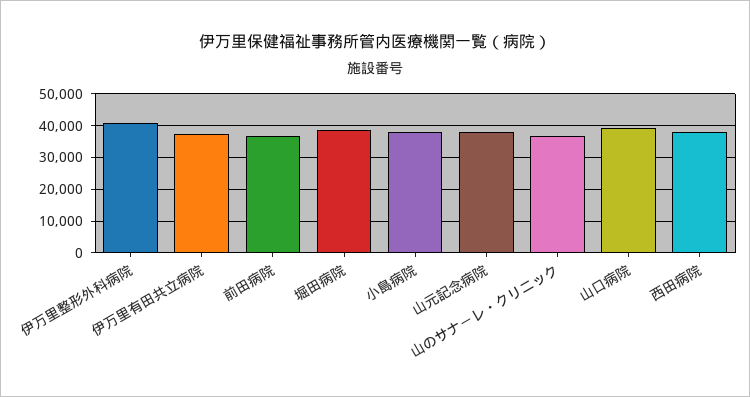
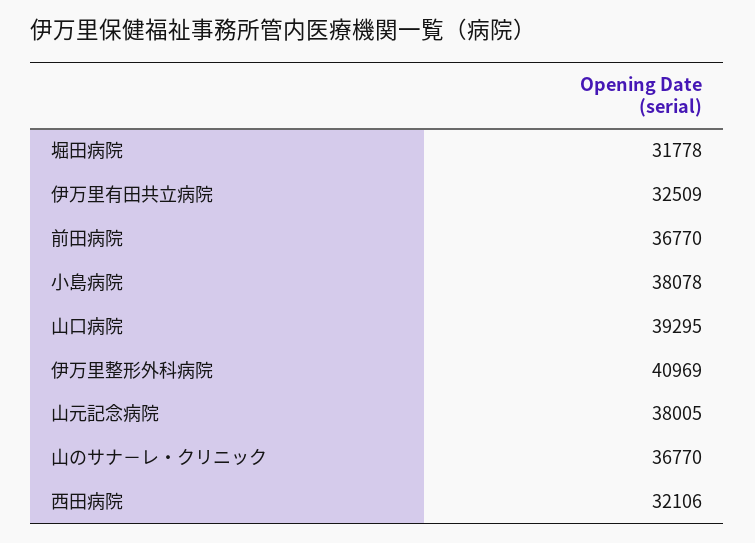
伊万里有田共立病院: 38000 -> 32509
堀田病院: 38000 -> 31778
西田病院: 38000 -> 32106

